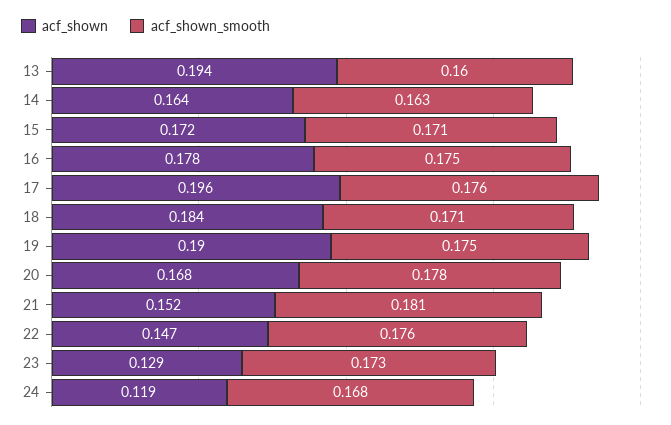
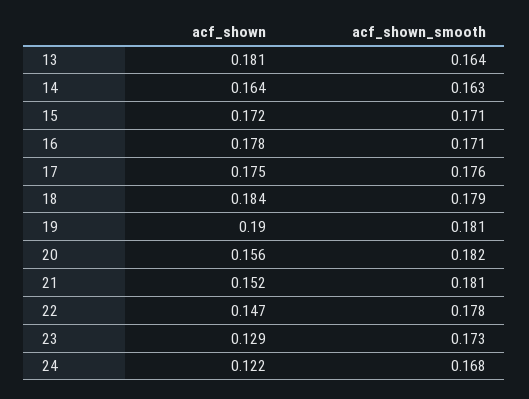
acf_shown, 13: 0.194 -> 0.181
acf_shown_smooth, 13: 0.16 -> 0.164
acf_shown_smooth, 16: 0.175 -> 0.171
acf_shown, 17: 0.196 -> 0.175
acf_shown_smooth, 18: 0.171 -> 0.179
acf_shown_smooth, 19: 0.175 -> 0.181
acf_shown, 20: 0.168 -> 0.156
acf_shown_smooth, 20: 0.178 -> 0.182
acf_shown_smooth, 22: 0.176 -> 0.178
acf_shown, 24: 0.119 -> 0.122

